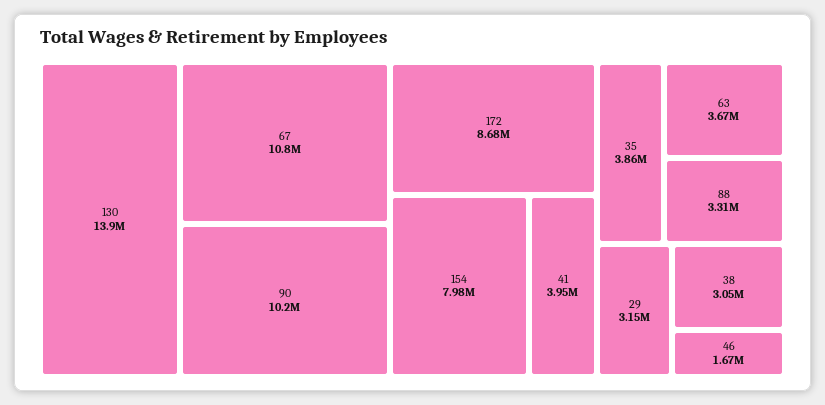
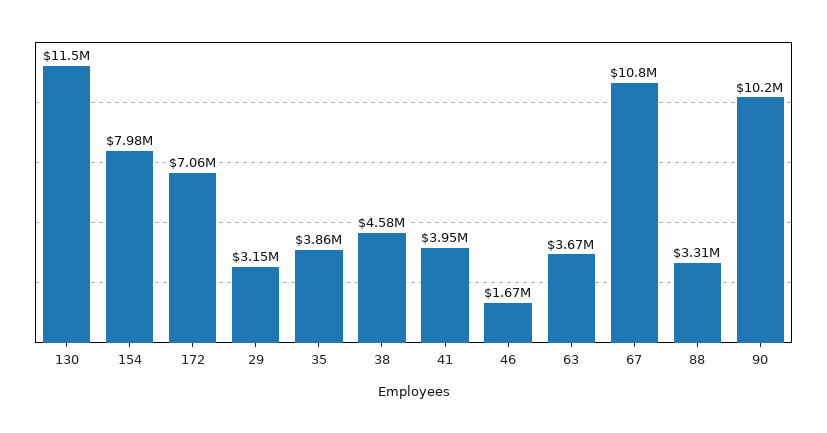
130: 13900000 -> 11500000
172: 8680000 -> 7060000
38: 3050000 -> 4580000

